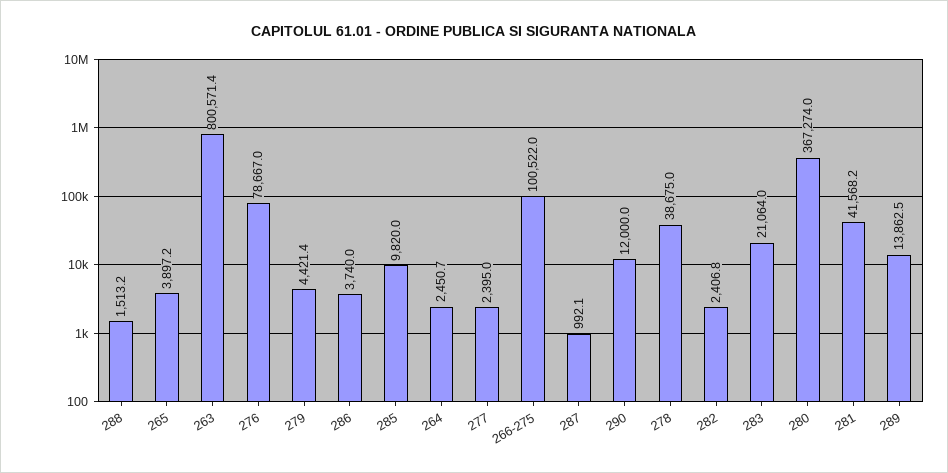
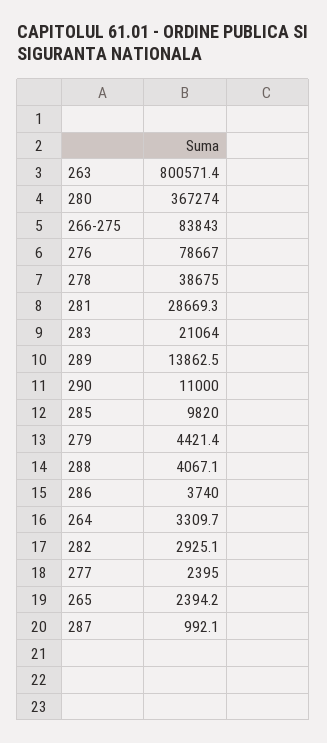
288: 1513.2 -> 4067.1
265: 3897.2 -> 2394.2
264: 2450.7 -> 3309.7
266-275: 100522 -> 83843
290: 12000 -> 11000
282: 2406.8 -> 2925.1
281: 41568.2 -> 28669.3

